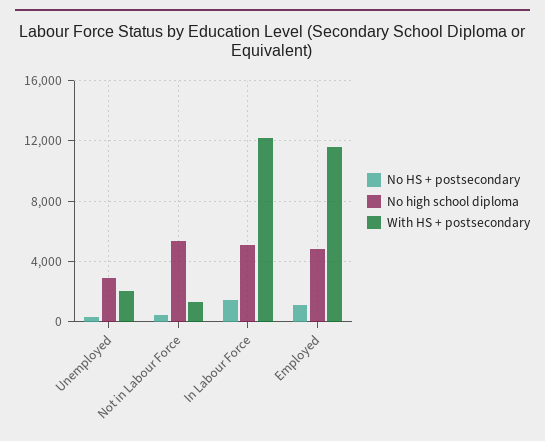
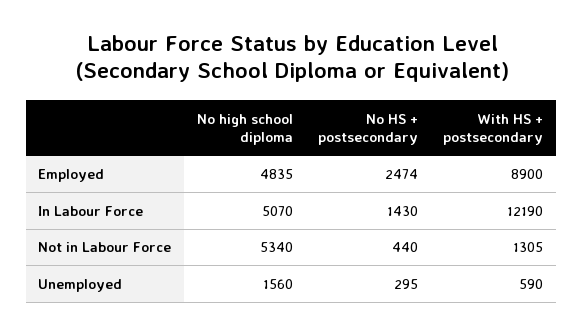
No high school diploma, Unemployed: 3000 -> 1560
With HS + postsecondary, Unemployed: 2000 -> 590
No HS + postsecondary, Employed: 1000 -> 2474
With HS + postsecondary, Employed: 11500 -> 8900

